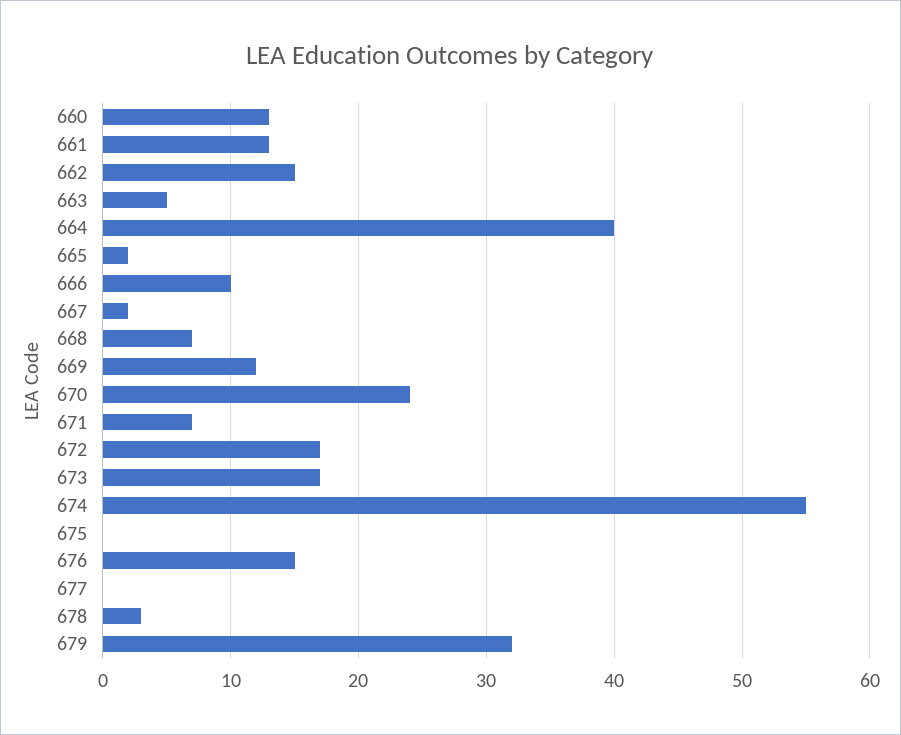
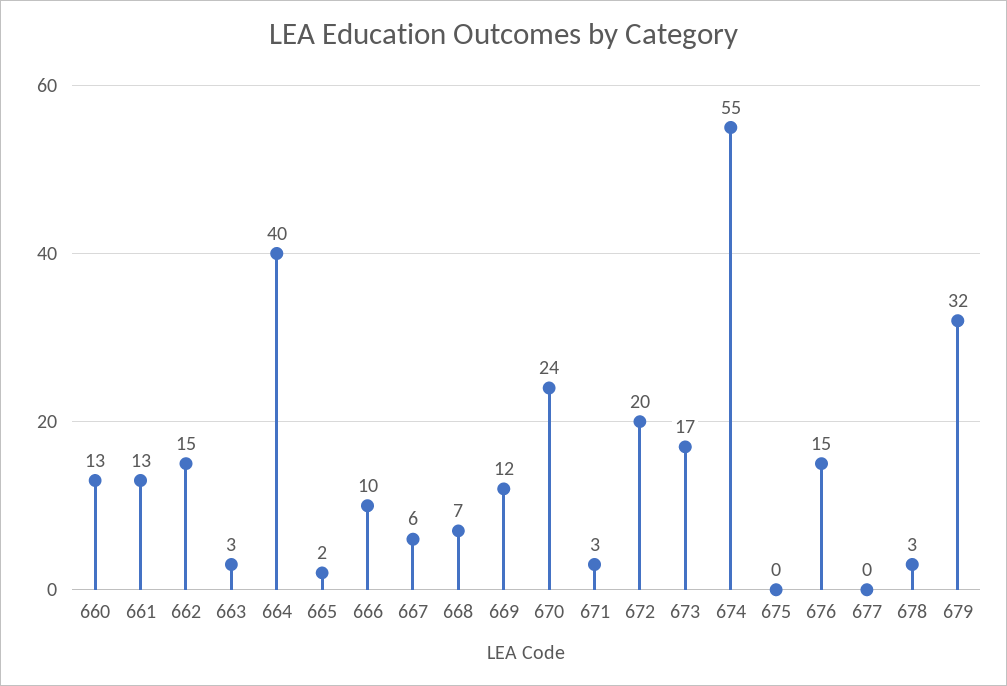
663: 5 -> 3
667: 2 -> 6
671: 7 -> 3
672: 17 -> 20

